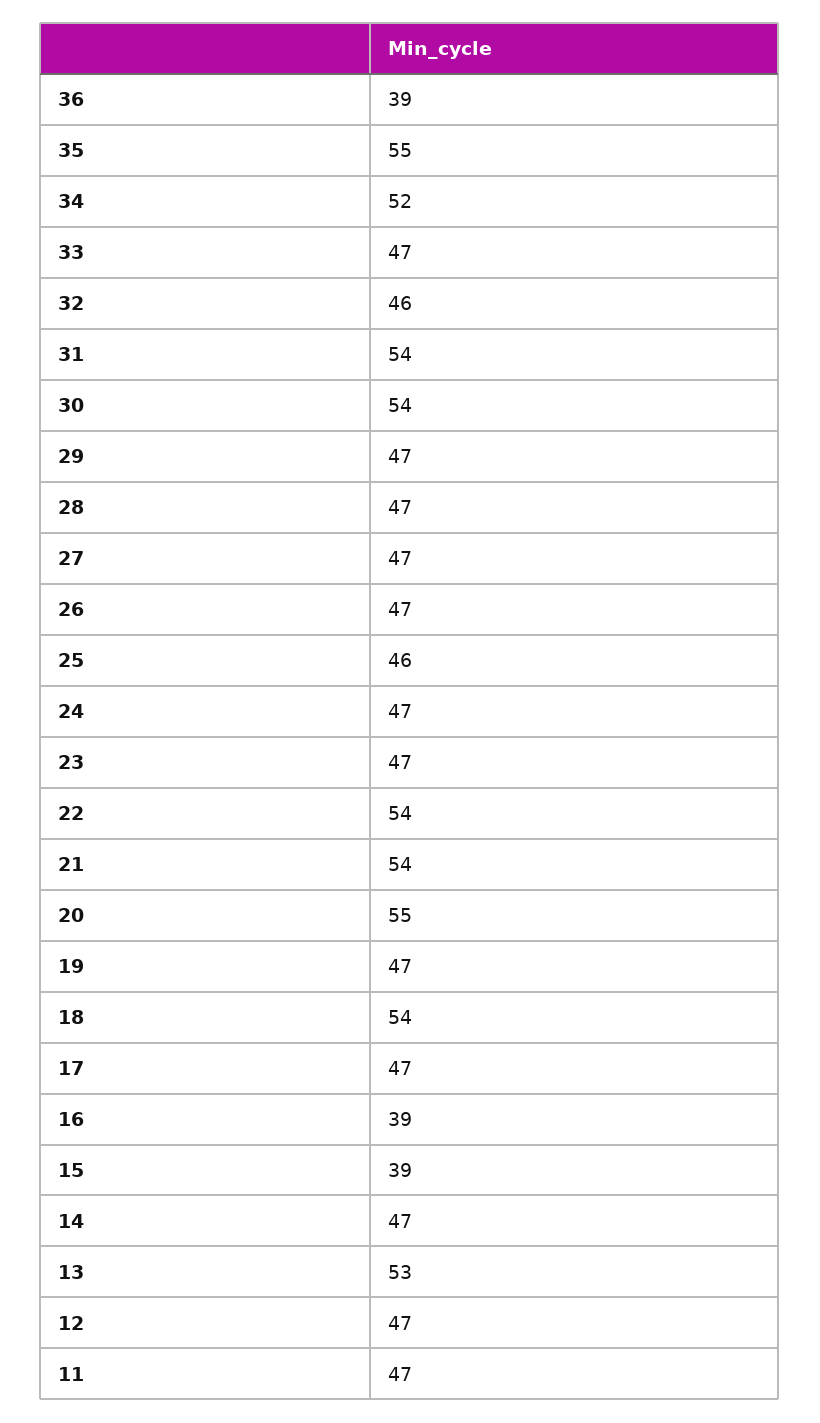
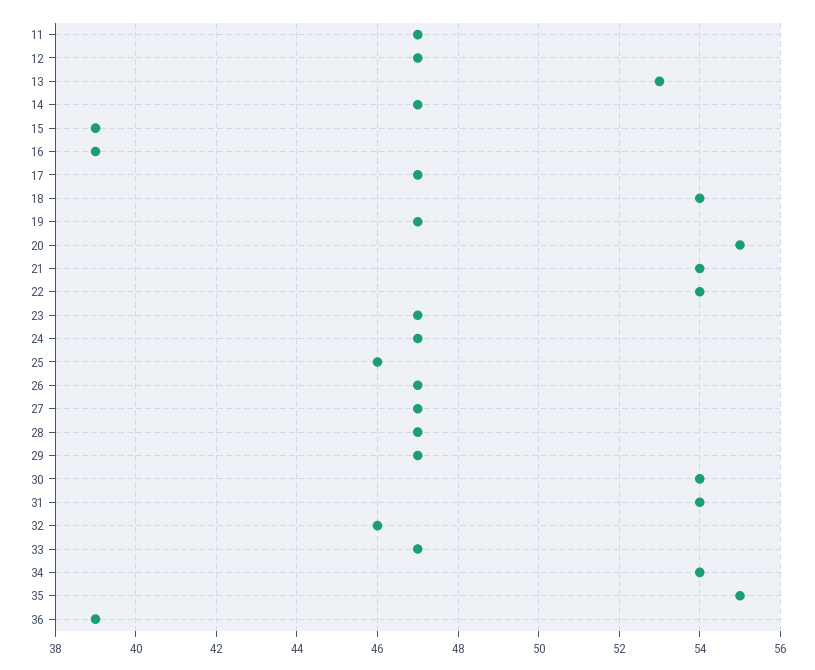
34: 52 -> 54

